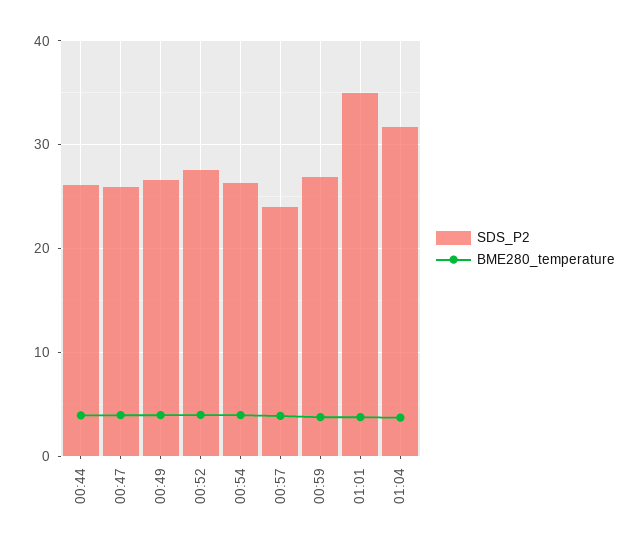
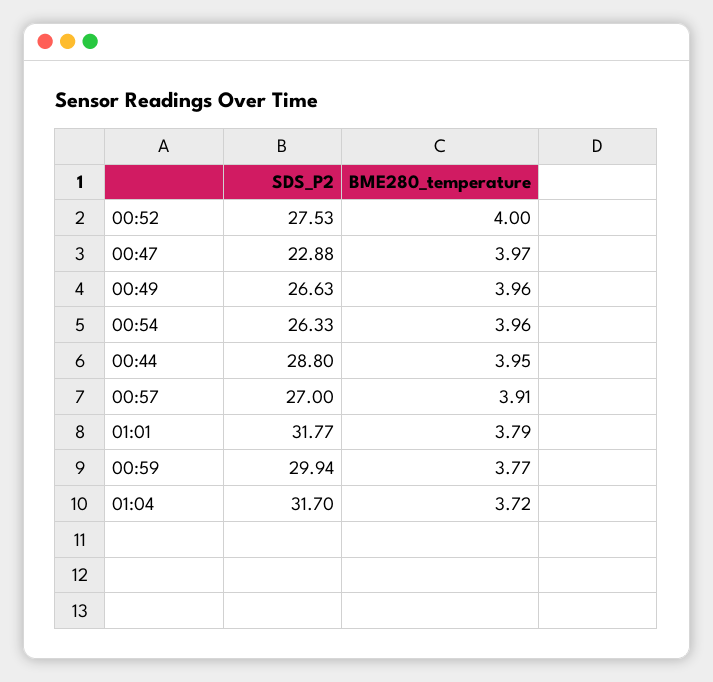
SDS_P2, 00:44: 26 -> 28.8
SDS_P2, 00:47: 26 -> 22.88
SDS_P2, 00:57: 24 -> 27
SDS_P2, 00:59: 27 -> 29.94
SDS_P2, 01:01: 35 -> 31.77

